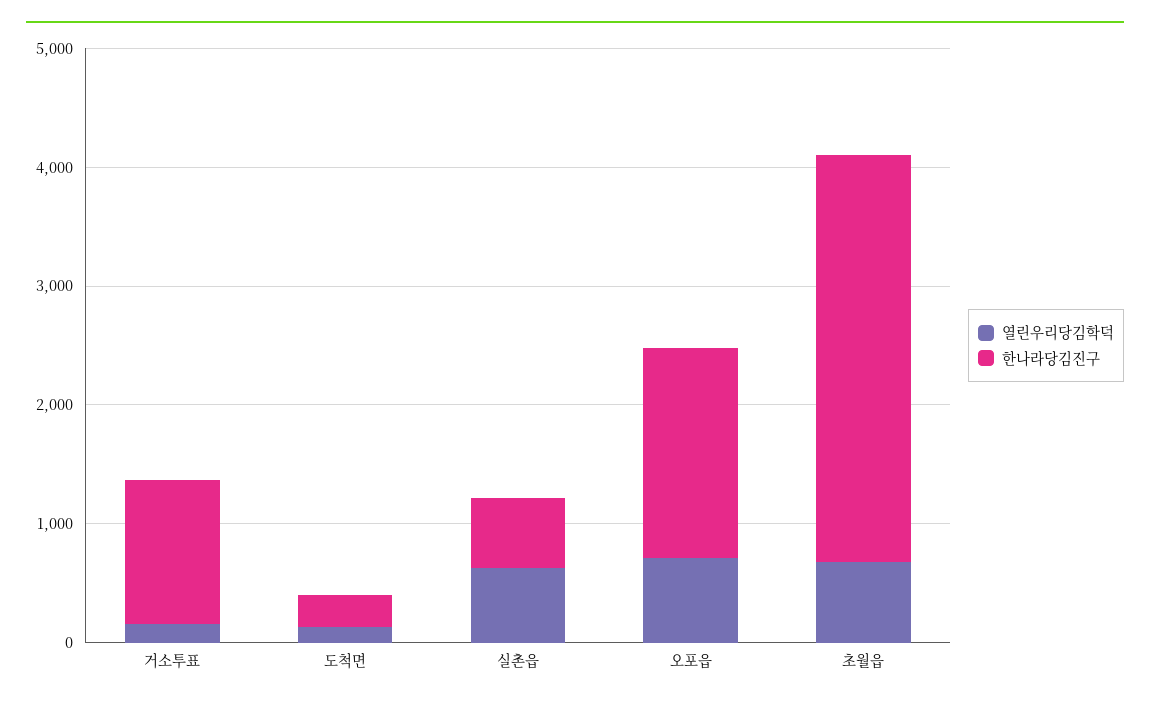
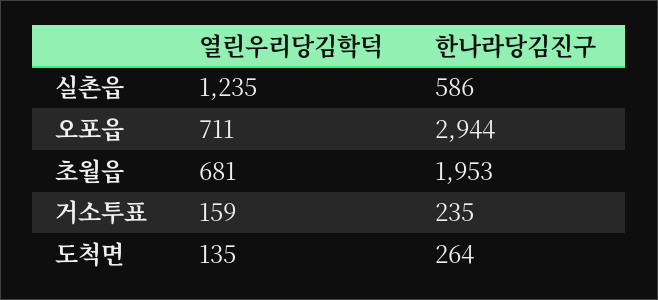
한나라당김진구, 거소투표: 1200 -> 235
열린우리당김학덕, 실촌읍: 600 -> 1235
한나라당김진구, 오포읍: 1800 -> 2944
한나라당김진구, 초월읍: 3400 -> 1953

